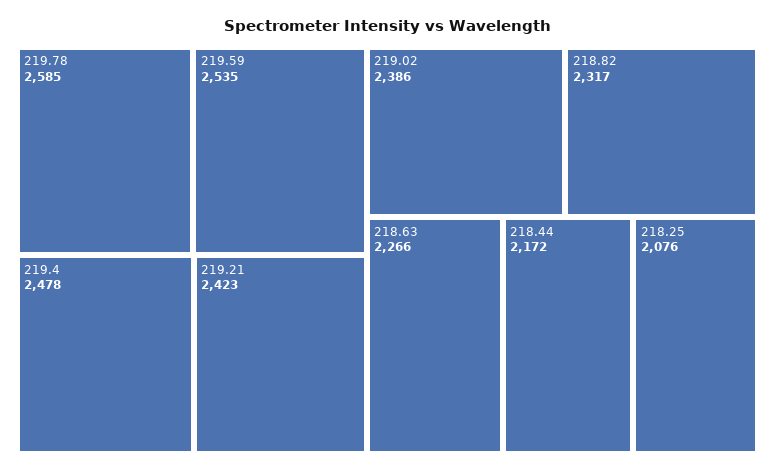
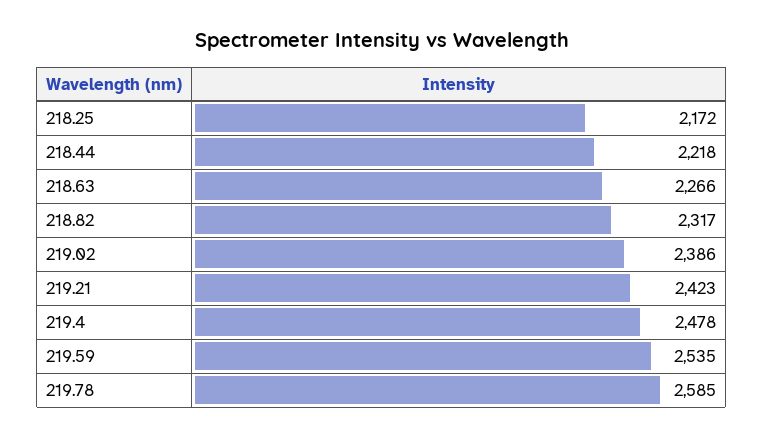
218.44: 2172 -> 2218
218.25: 2076 -> 2172

